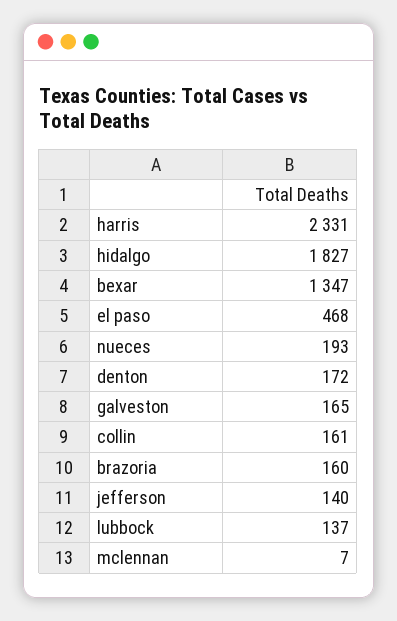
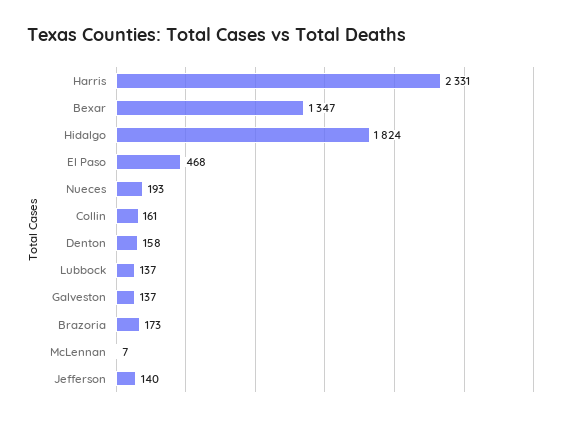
hidalgo: 1827 -> 1824
denton: 172 -> 158
galveston: 165 -> 137
brazoria: 160 -> 173

